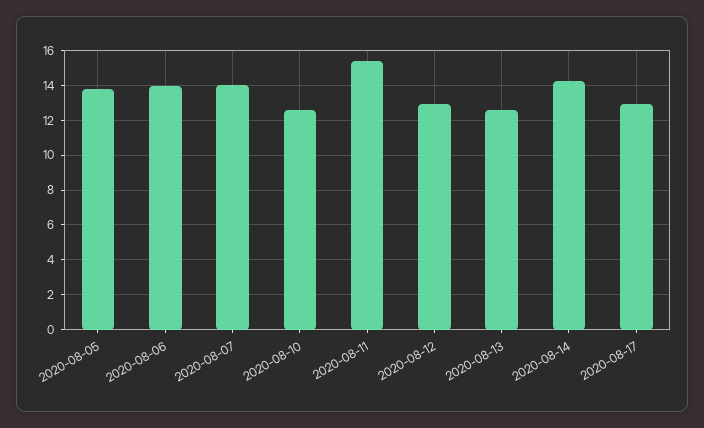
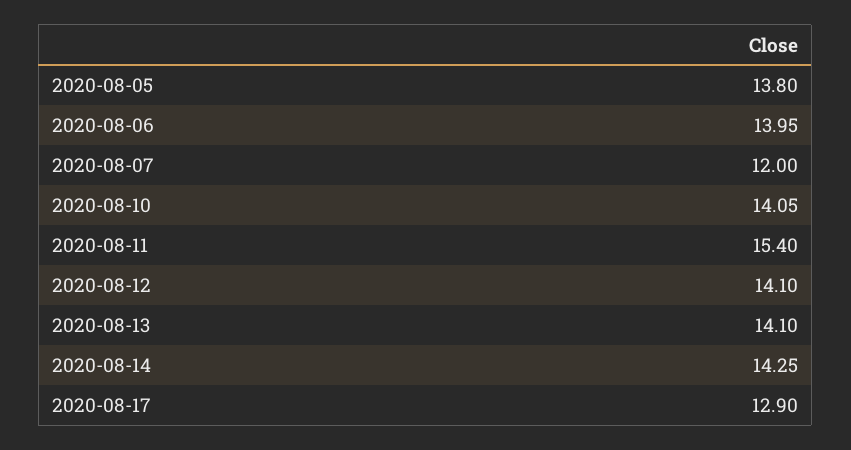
2020-08-07: 14 -> 12
2020-08-10: 12.5 -> 14.05
2020-08-12: 13 -> 14.1
2020-08-13: 12.5 -> 14.1

